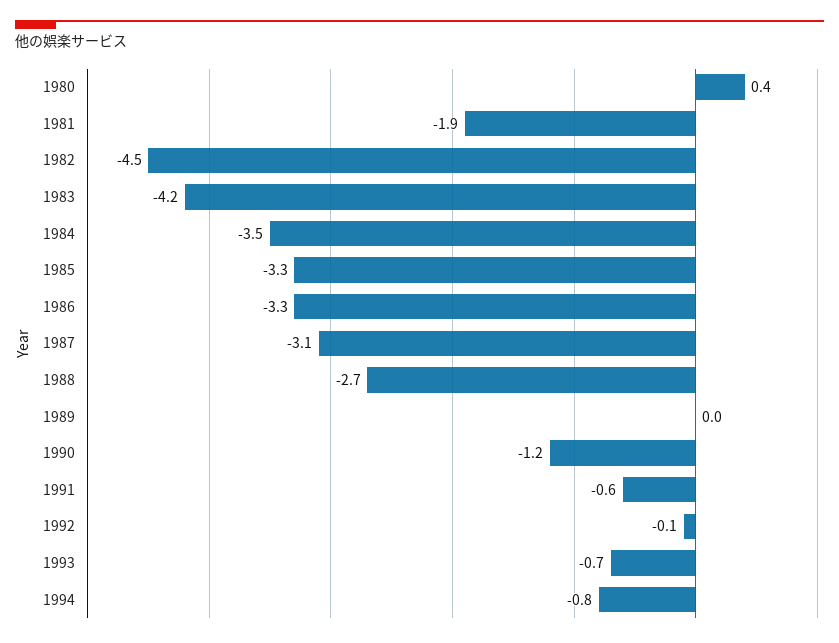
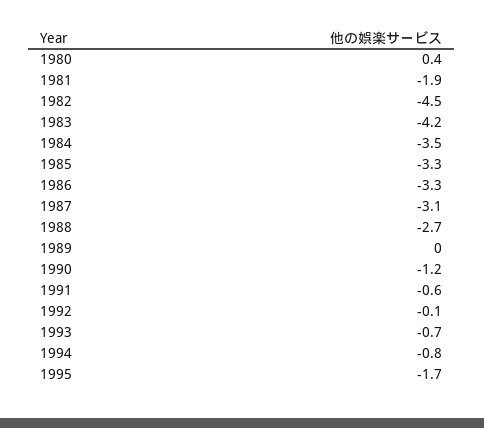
1995: none -> -1.7

